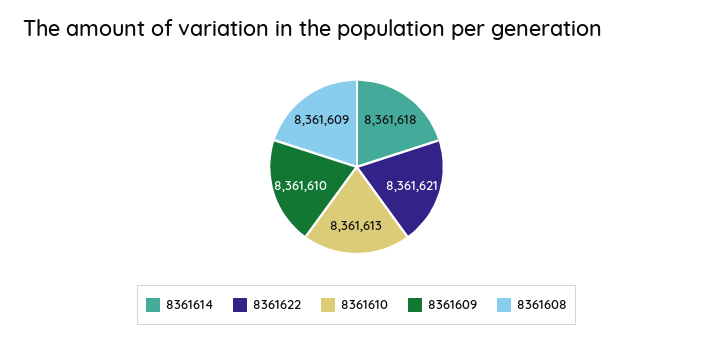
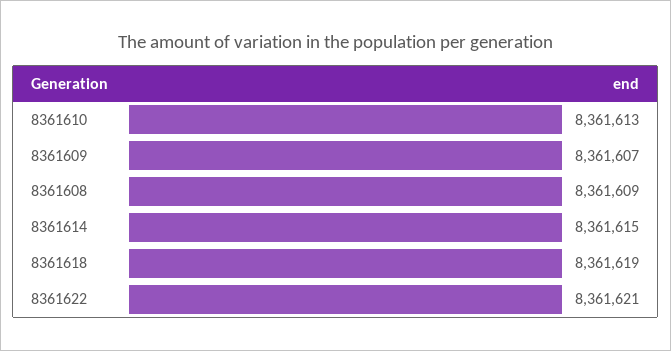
8361614: 8361618 -> 8361615
8361609: 8361610 -> 8361607
8361618: none -> 8361619

